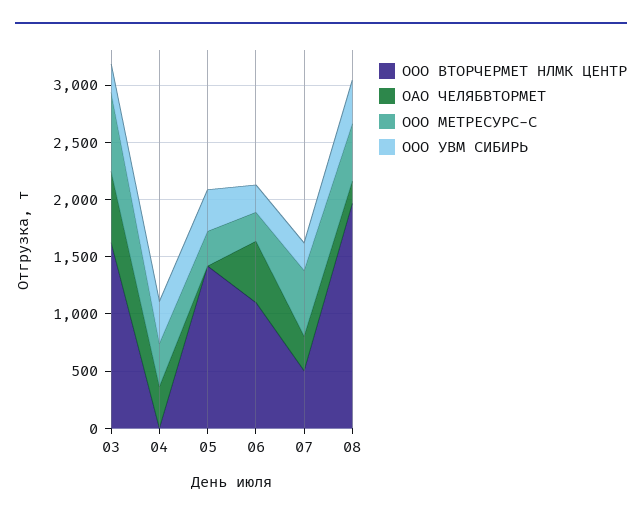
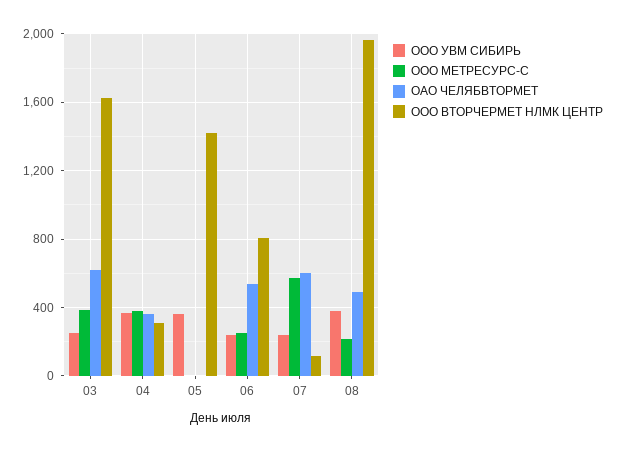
ООО МЕТРЕСУРС-С, 03: 700 -> 400
ООО ВТОРЧЕРМЕТ НЛМК ЦЕНТР, 04: 0 -> 300
ООО МЕТРЕСУРС-С, 05: 300 -> 0
ООО ВТОРЧЕРМЕТ НЛМК ЦЕНТР, 06: 1100 -> 800
ООО ВТОРЧЕРМЕТ НЛМК ЦЕНТР, 07: 500 -> 100
ОАО ЧЕЛЯБВТОРМЕТ, 07: 300 -> 600
ОАО ЧЕЛЯБВТОРМЕТ, 08: 200 -> 500
ООО МЕТРЕСУРС-С, 08: 500 -> 200

